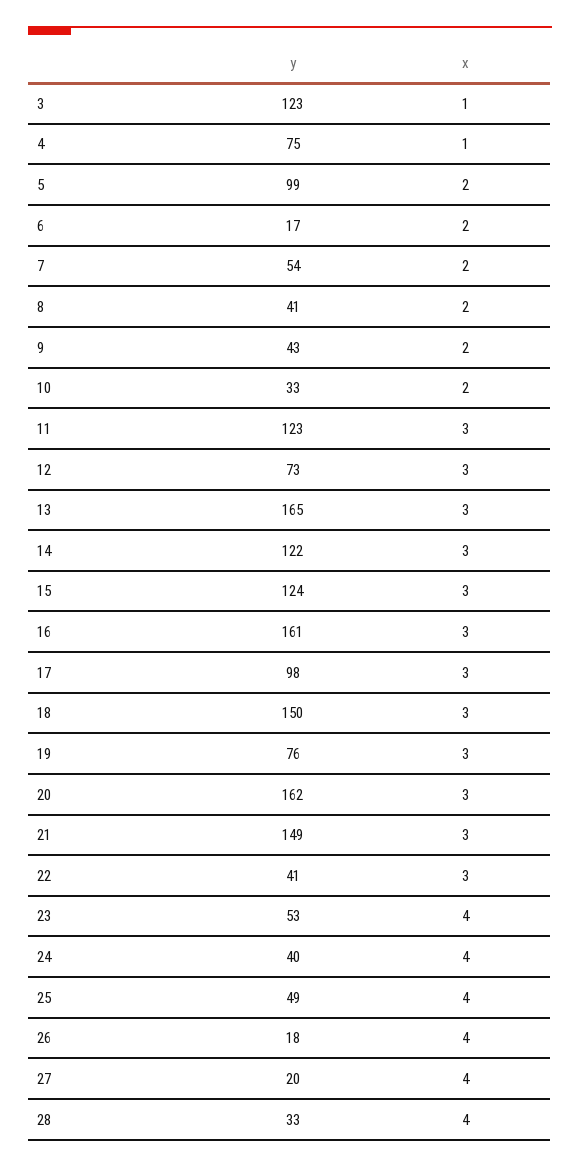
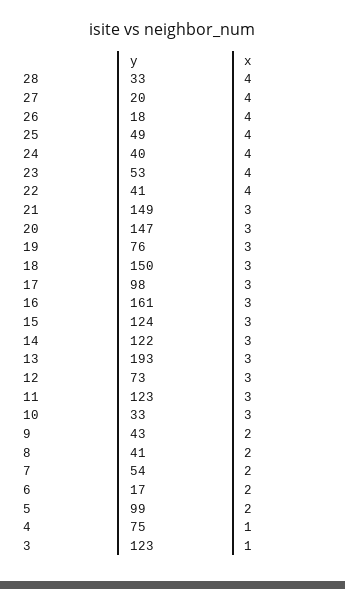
x, 10: 2 -> 3
y, 13: 165 -> 193
y, 20: 162 -> 147
x, 22: 3 -> 4

